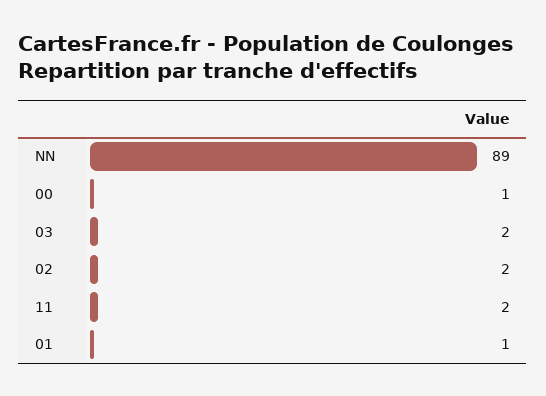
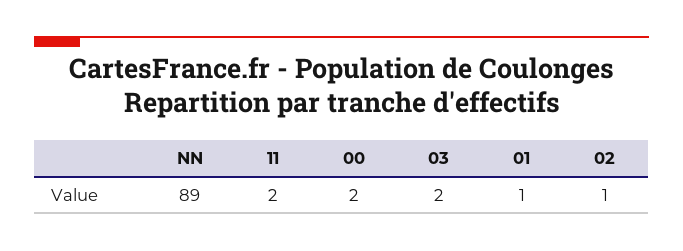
00: 1 -> 2
02: 2 -> 1

